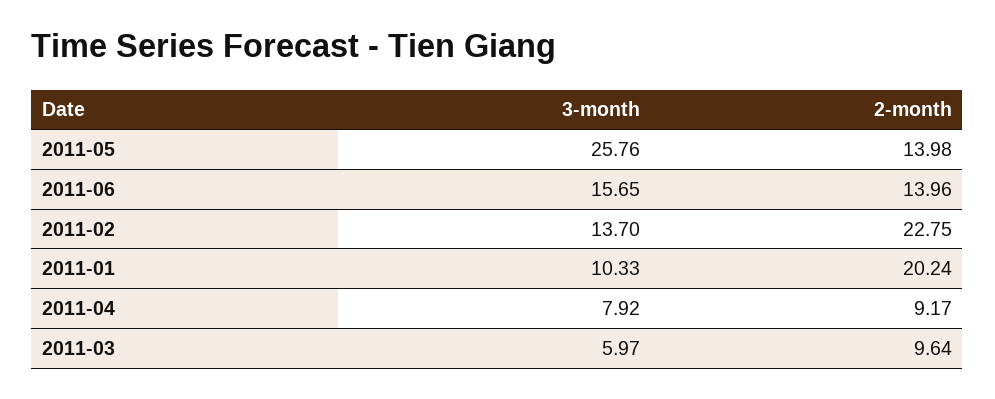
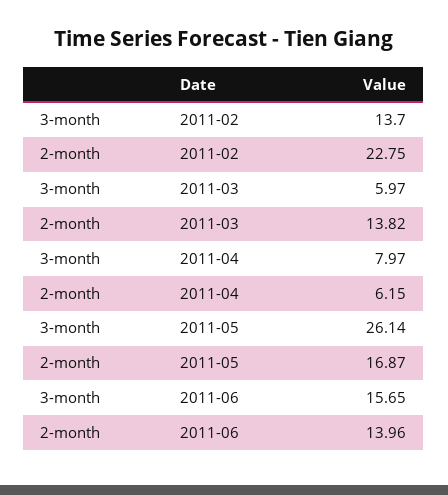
3-month, 2011-05: 25.76 -> 26.14
2-month, 2011-05: 13.98 -> 16.87
3-month, 2011-01: 10.33 -> none
2-month, 2011-01: 20.24 -> none
3-month, 2011-04: 7.92 -> 7.97
2-month, 2011-04: 9.17 -> 6.15
2-month, 2011-03: 9.64 -> 13.82

